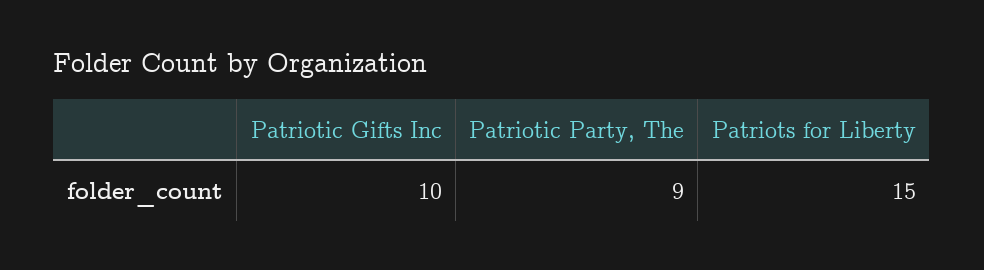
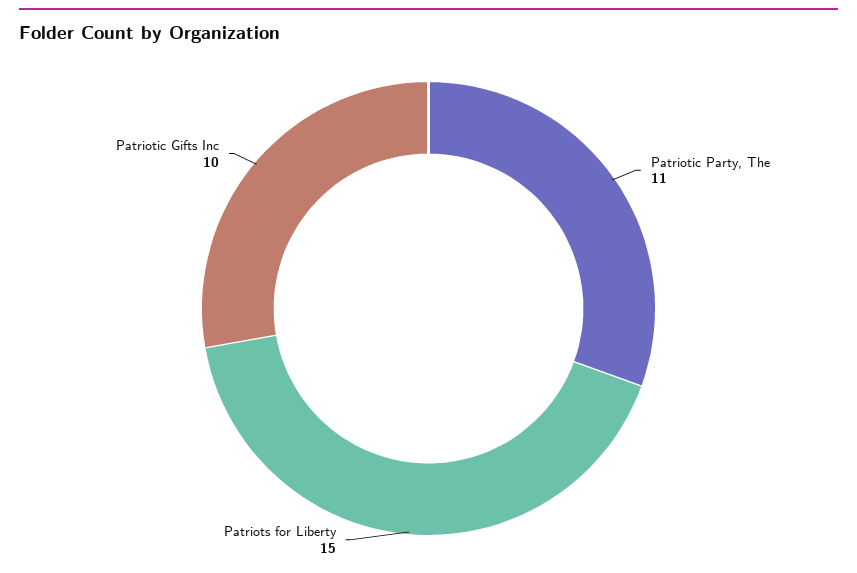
Patriotic Party, The: 9 -> 11

